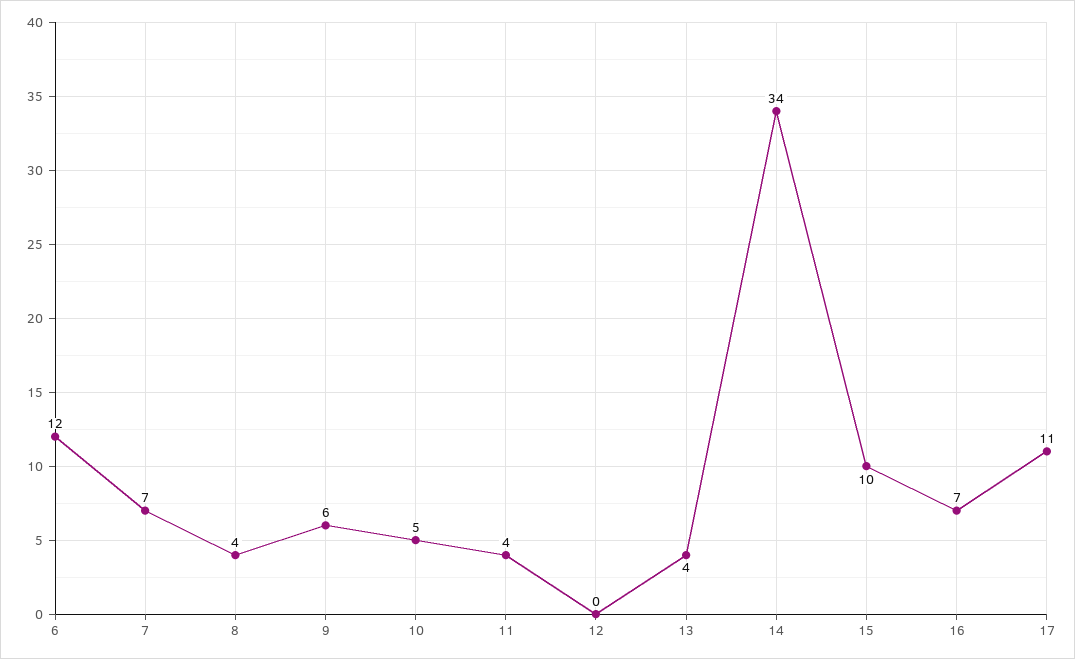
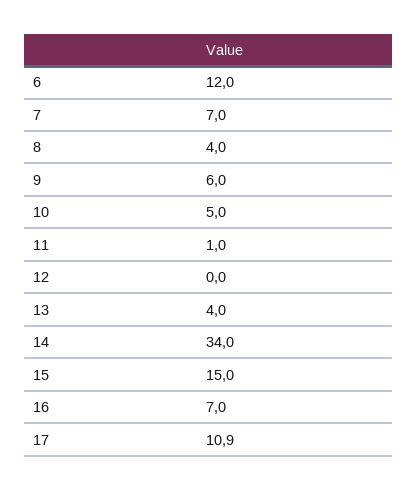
11: 4 -> 1
15: 10 -> 15

